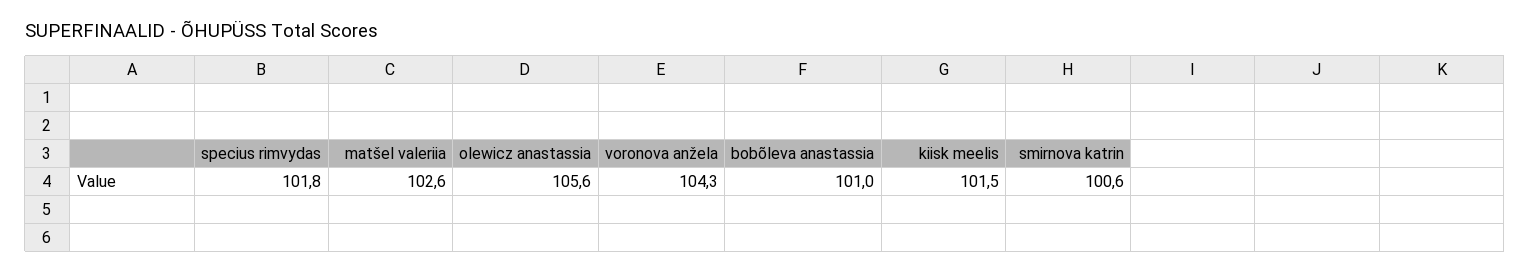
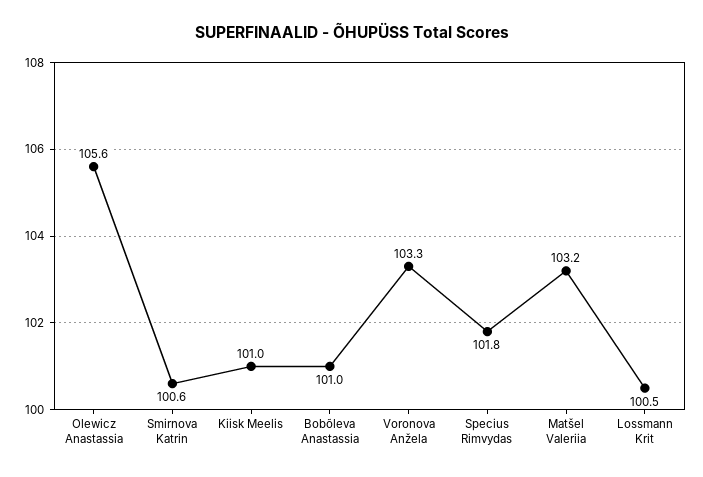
matšel valeriia: 102.6 -> 103.2
voronova anžela: 104.3 -> 103.3
kiisk meelis: 101.5 -> 101
Lossmann Krit: none -> 100.5

